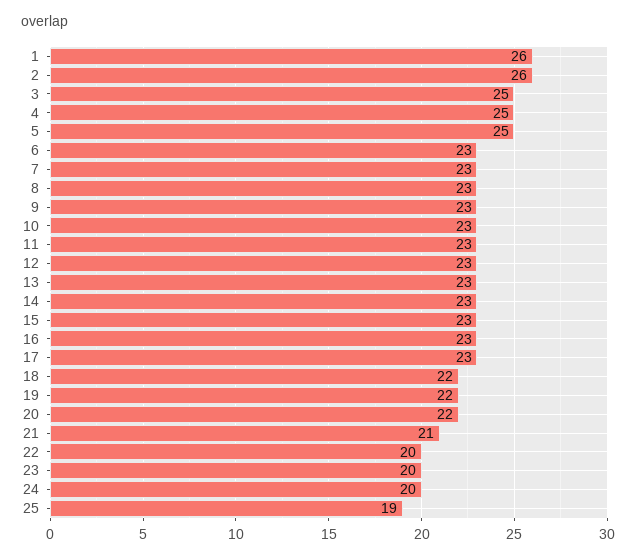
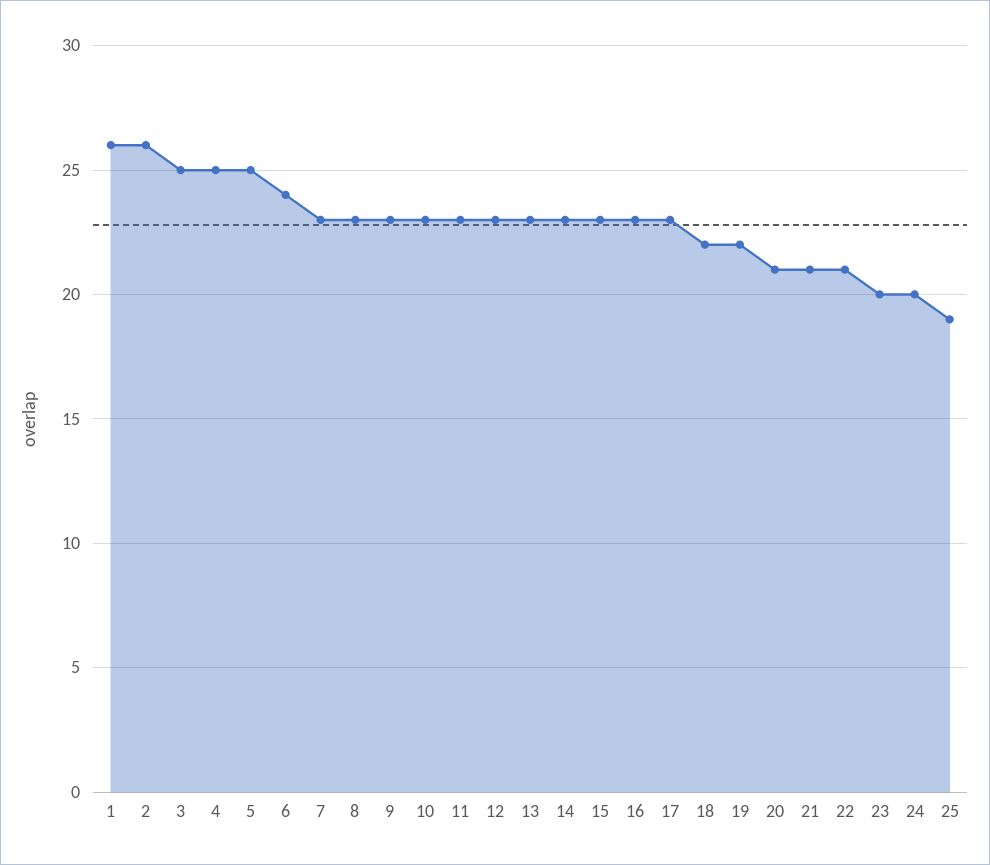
6: 23 -> 24
20: 22 -> 21
22: 20 -> 21

